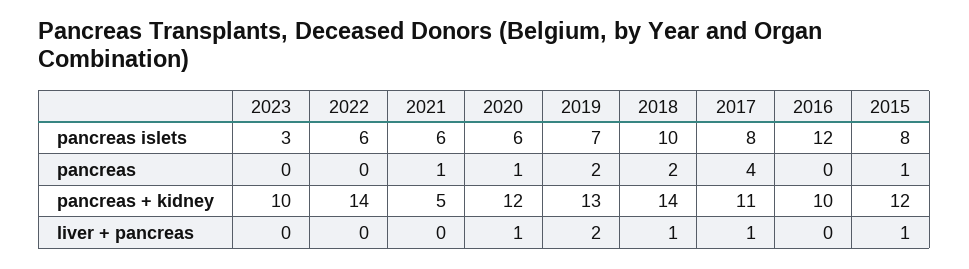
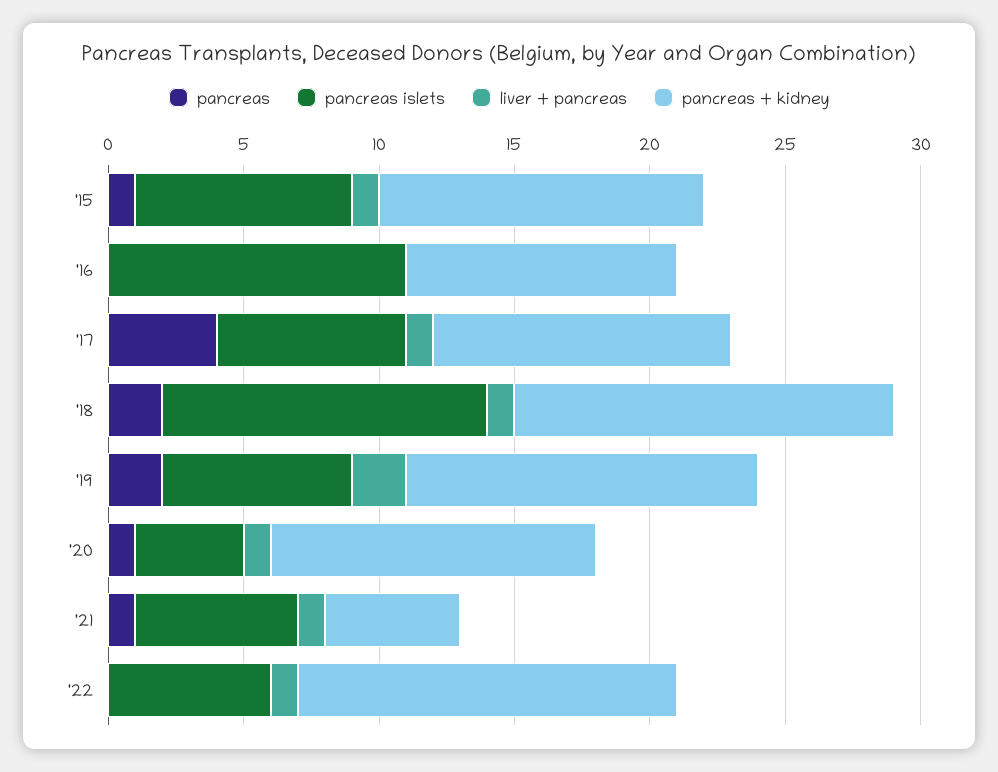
pancreas islets, 2023: 3 -> none
pancreas islets, 2020: 6 -> 4
pancreas islets, 2018: 10 -> 12
pancreas islets, 2017: 8 -> 7
pancreas islets, 2016: 12 -> 11
pancreas, 2023: 0 -> none
pancreas + kidney, 2023: 10 -> none
liver + pancreas, 2023: 0 -> none
liver + pancreas, 2022: 0 -> 1
liver + pancreas, 2021: 0 -> 1

